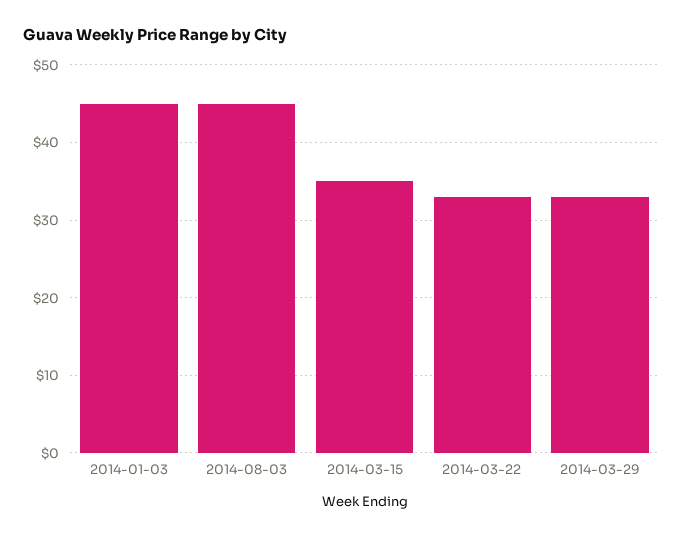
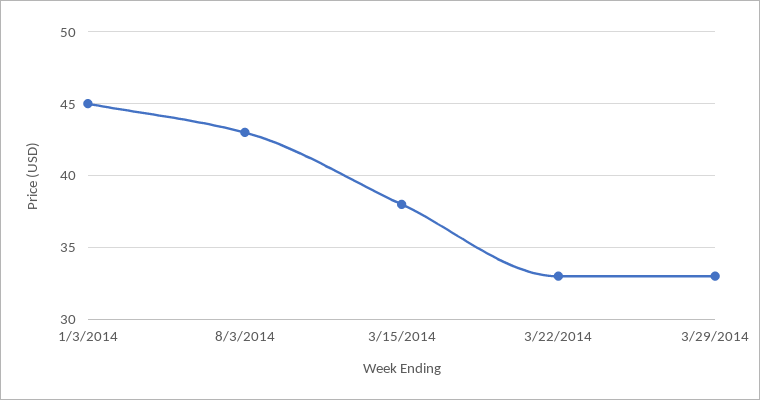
2014-08-03: 45 -> 43
2014-03-15: 35 -> 38

